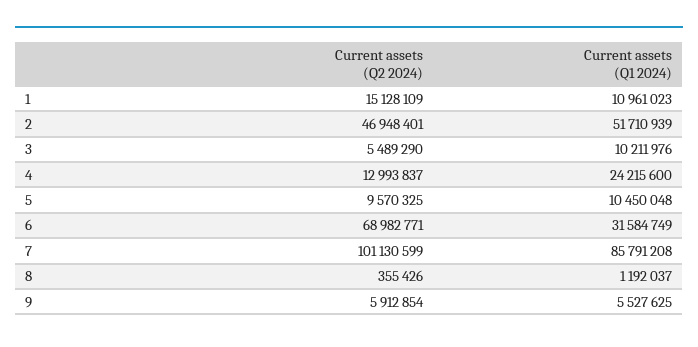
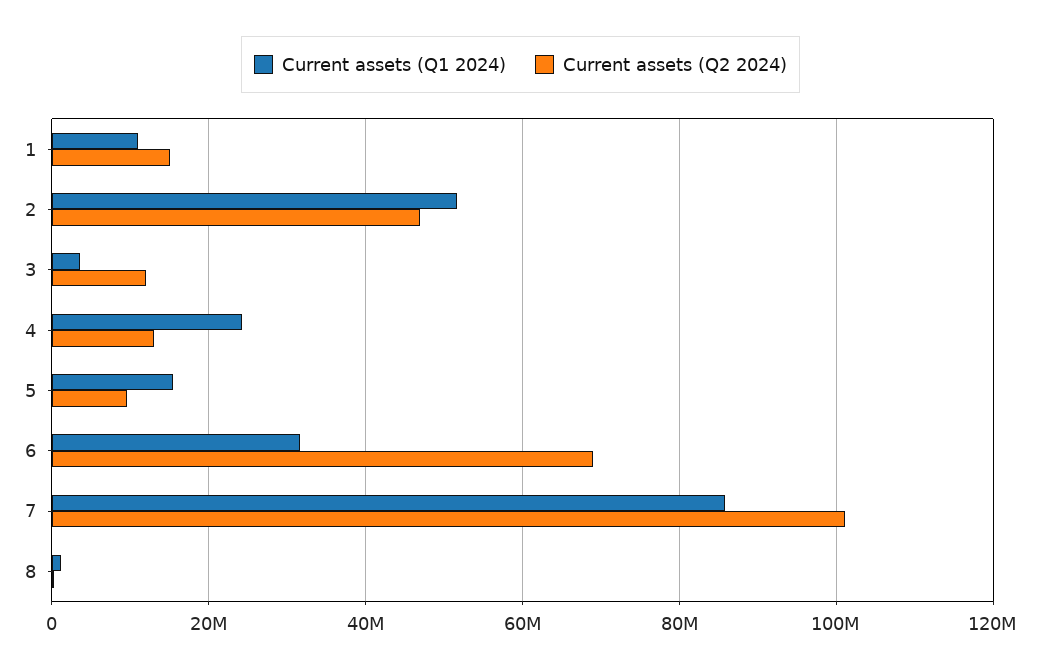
Current assets (Q2 2024), 3: 5489290 -> 12000000
Current assets (Q1 2024), 3: 10211976 -> 4000000
Current assets (Q1 2024), 5: 10450048 -> 16000000
Current assets (Q2 2024), 9: 5912854 -> none
Current assets (Q1 2024), 9: 5527625 -> none

